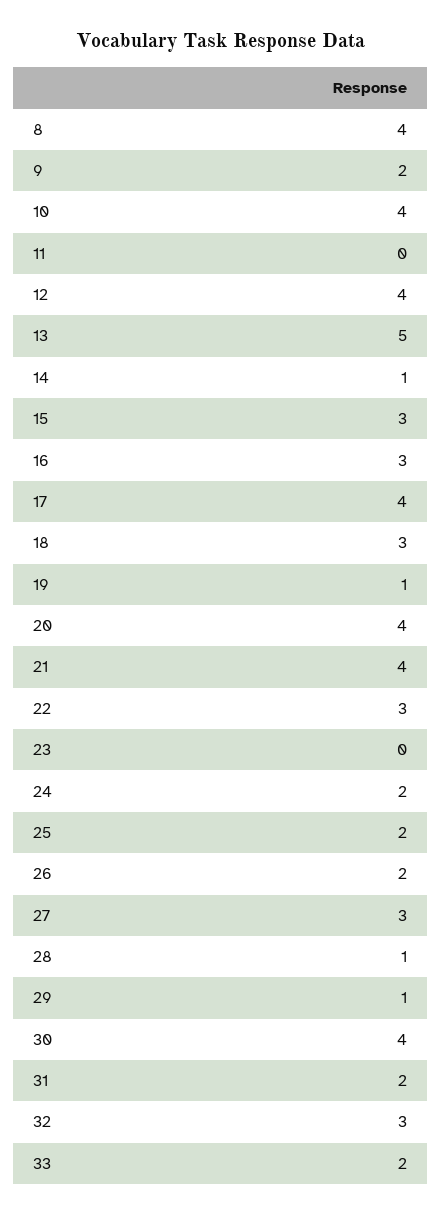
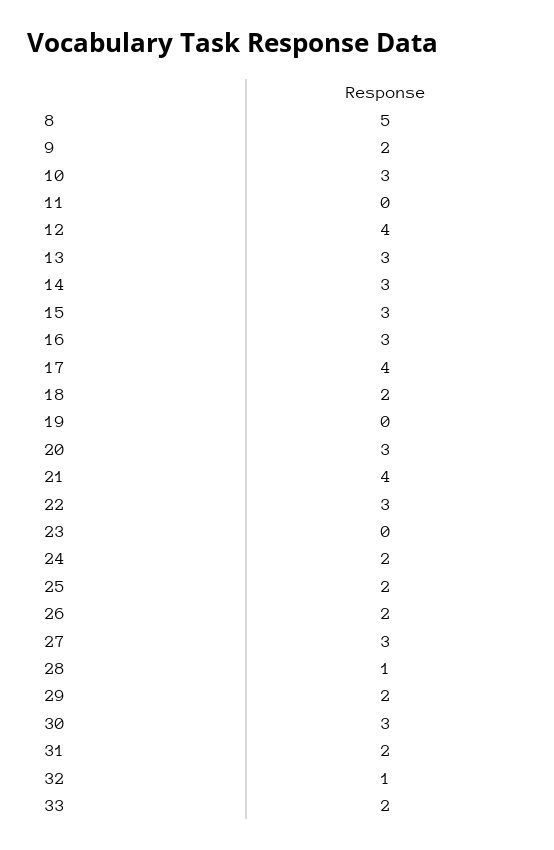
8: 4 -> 5
10: 4 -> 3
13: 5 -> 3
14: 1 -> 3
18: 3 -> 2
19: 1 -> 0
20: 4 -> 3
29: 1 -> 2
30: 4 -> 3
32: 3 -> 1

